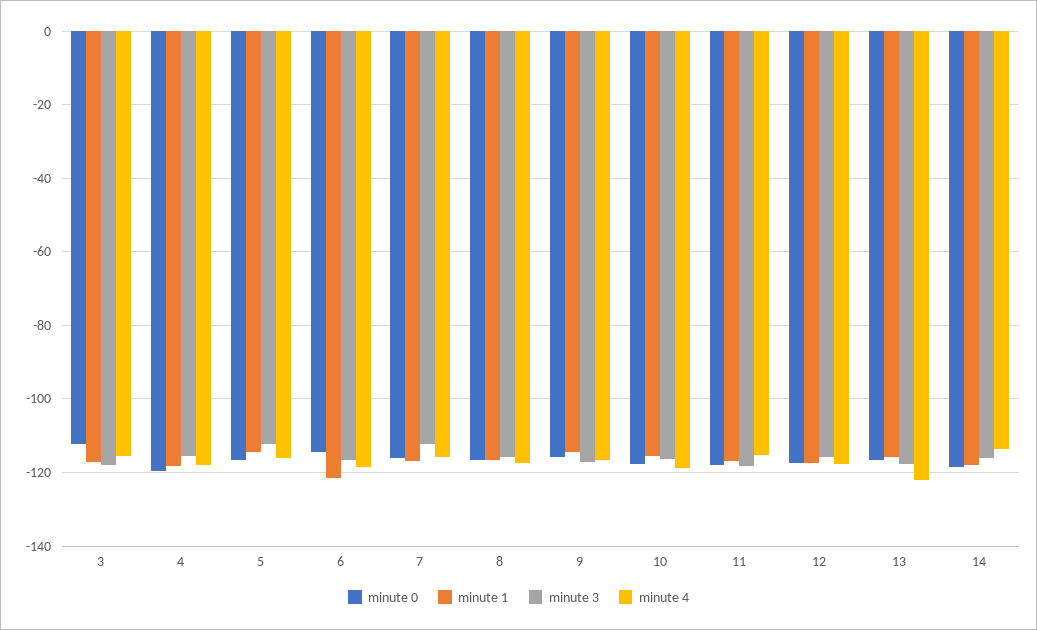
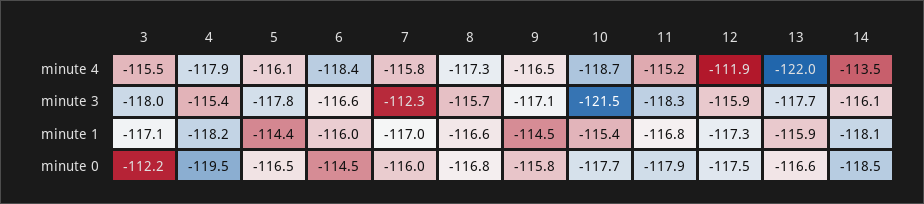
minute 3, 5: -112 -> -117.8
minute 1, 6: -122 -> -116
minute 3, 10: -116 -> -121.5
minute 4, 12: -118 -> -111.9

